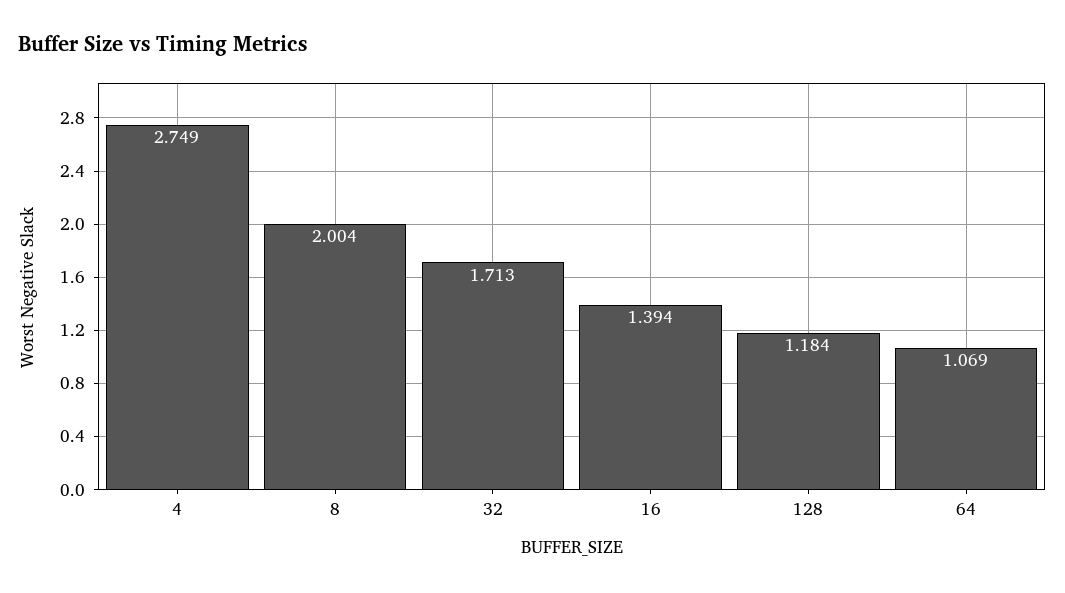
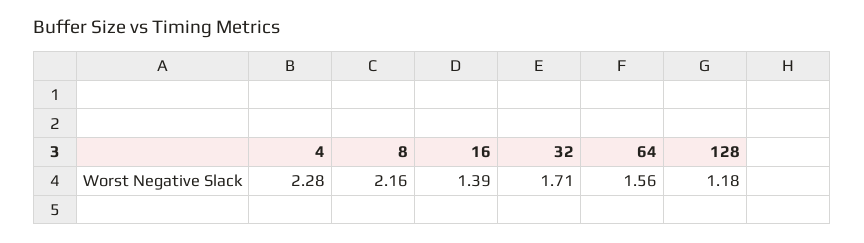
4: 2.749 -> 2.28
8: 2.004 -> 2.16
64: 1.069 -> 1.56

